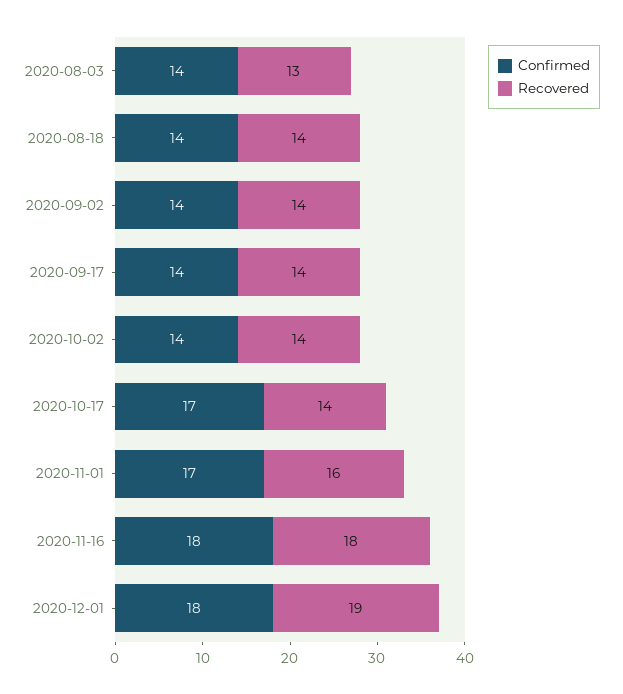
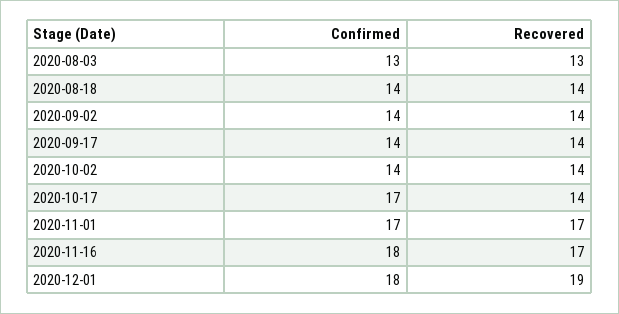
Confirmed, 2020-08-03: 14 -> 13
Recovered, 2020-11-01: 16 -> 17
Recovered, 2020-11-16: 18 -> 17

